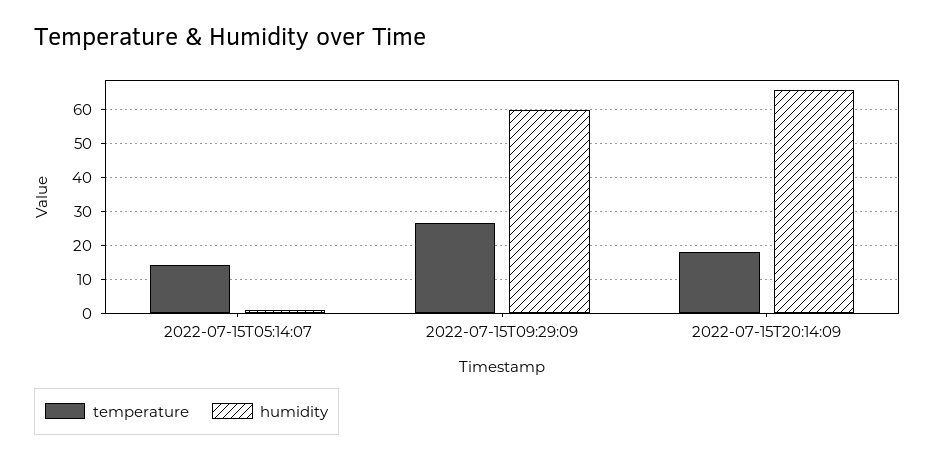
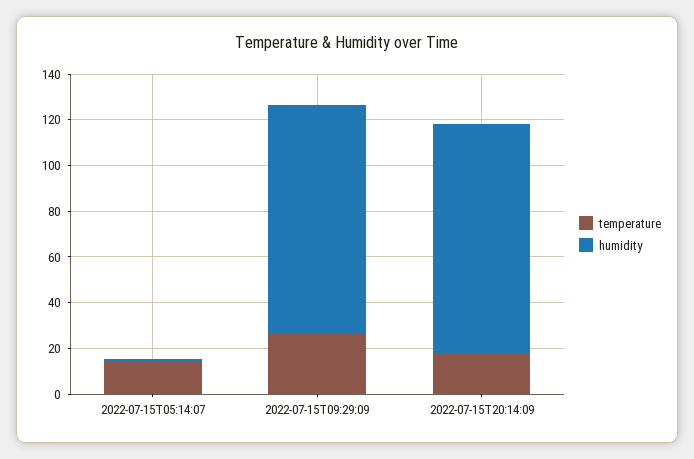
humidity, 2022-07-15T09:29:09: 60 -> 100
humidity, 2022-07-15T20:14:09: 66 -> 100

